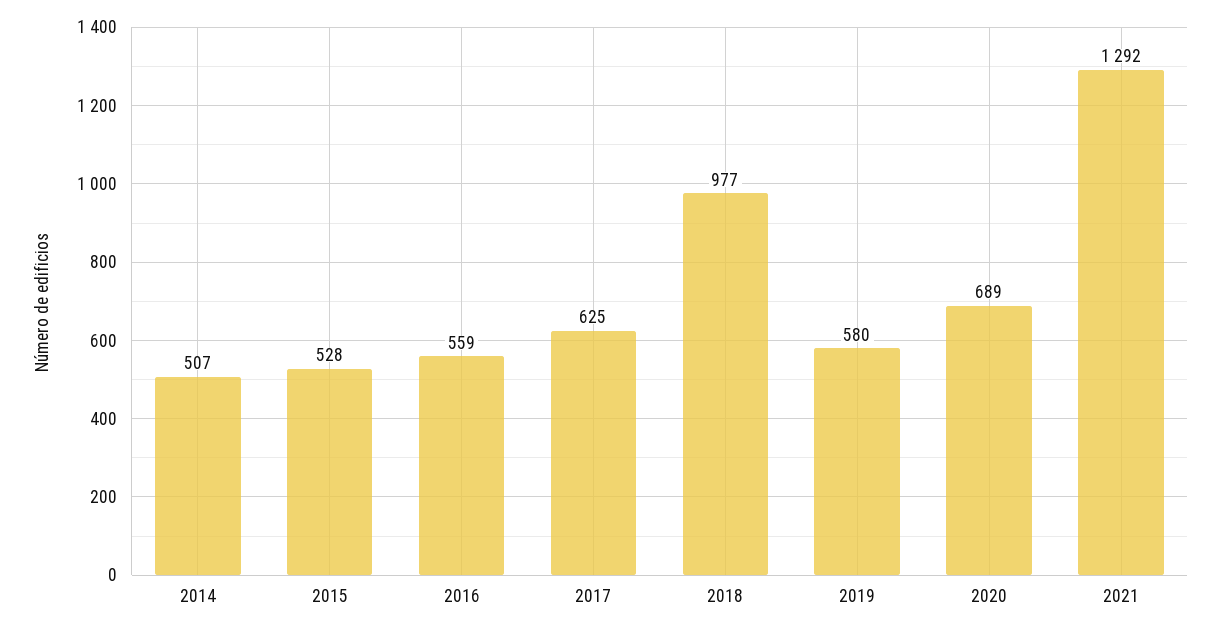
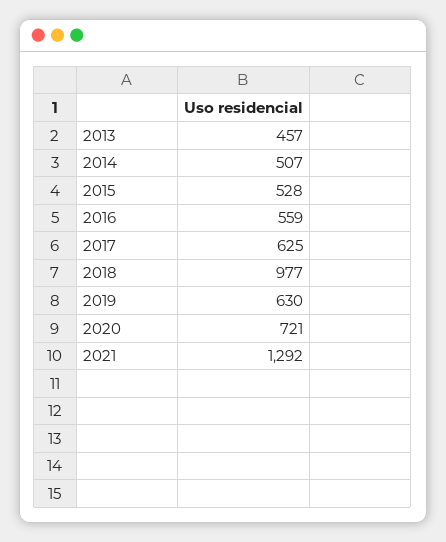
2019: 580 -> 630
2020: 689 -> 721
2013: none -> 457

